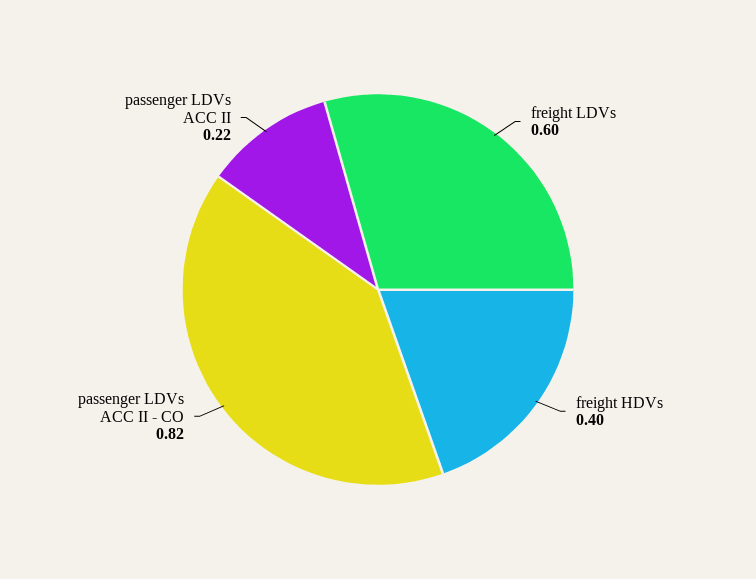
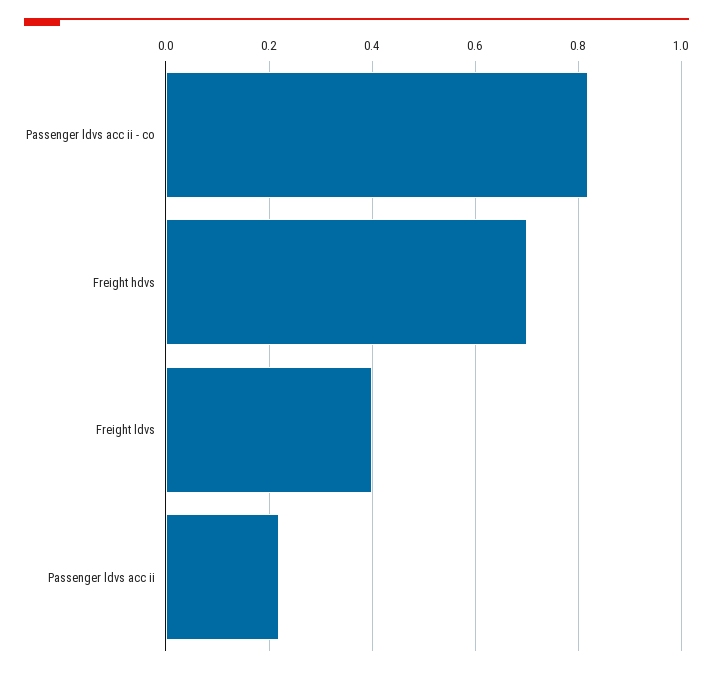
freight LDVs: 0.6 -> 0.4
freight HDVs: 0.4 -> 0.7

